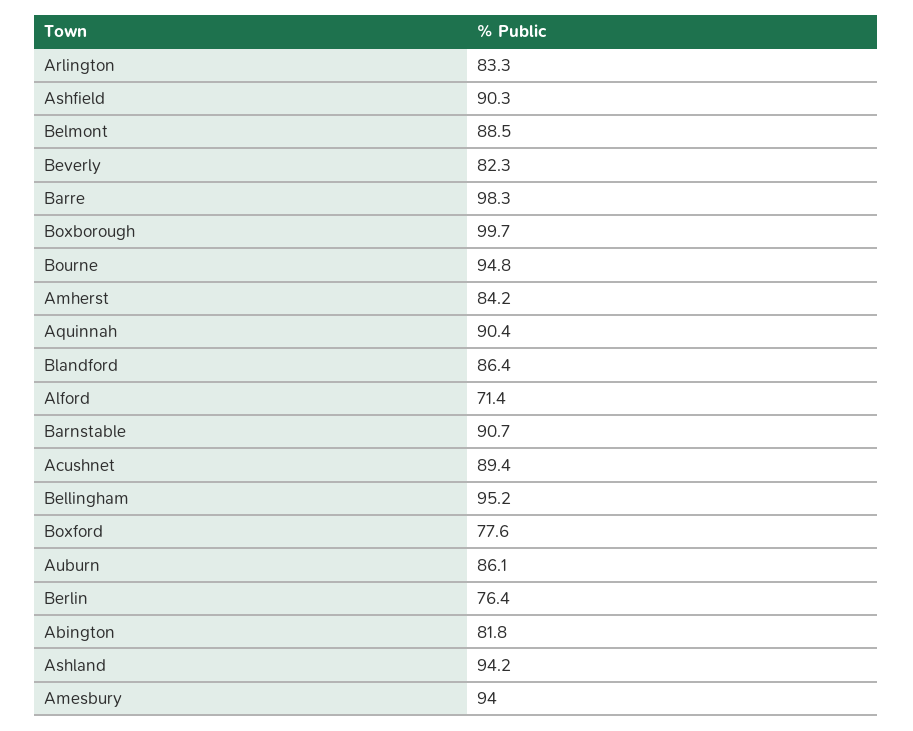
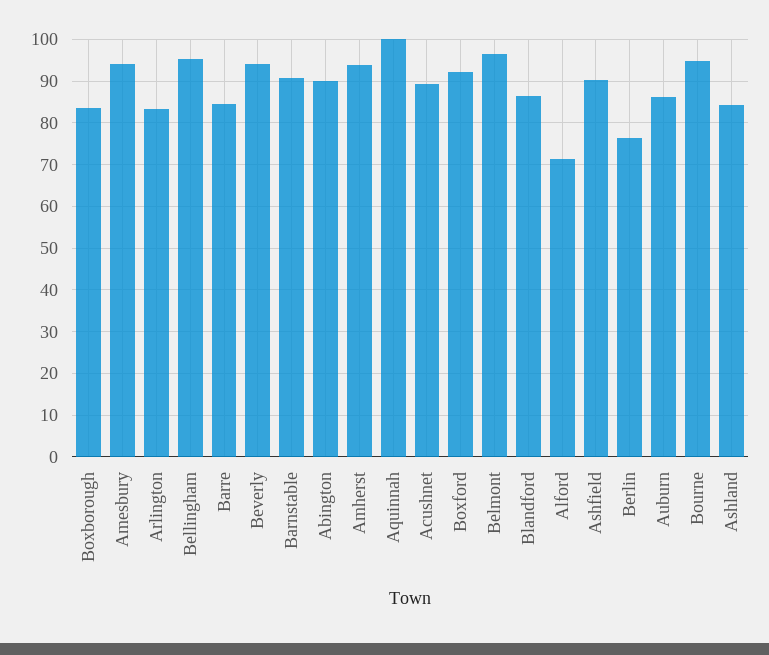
Belmont: 88.5 -> 96
Beverly: 82.3 -> 94
Barre: 98.3 -> 84
Boxborough: 99.7 -> 84
Amherst: 84.2 -> 94
Aquinnah: 90.4 -> 100
Boxford: 77.6 -> 92
Abington: 81.8 -> 90
Ashland: 94.2 -> 84

